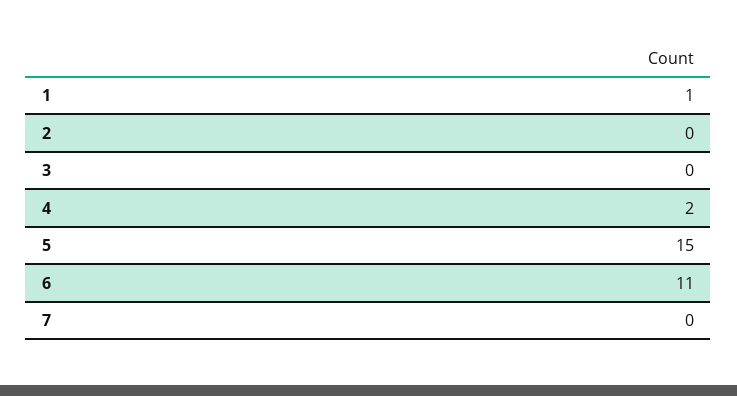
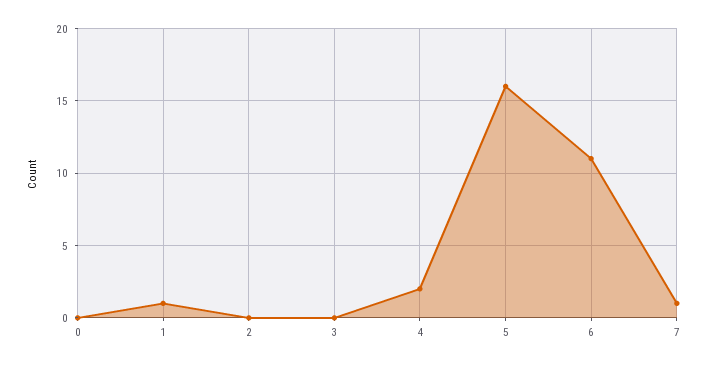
5: 15 -> 16
7: 0 -> 1
0: none -> 0

